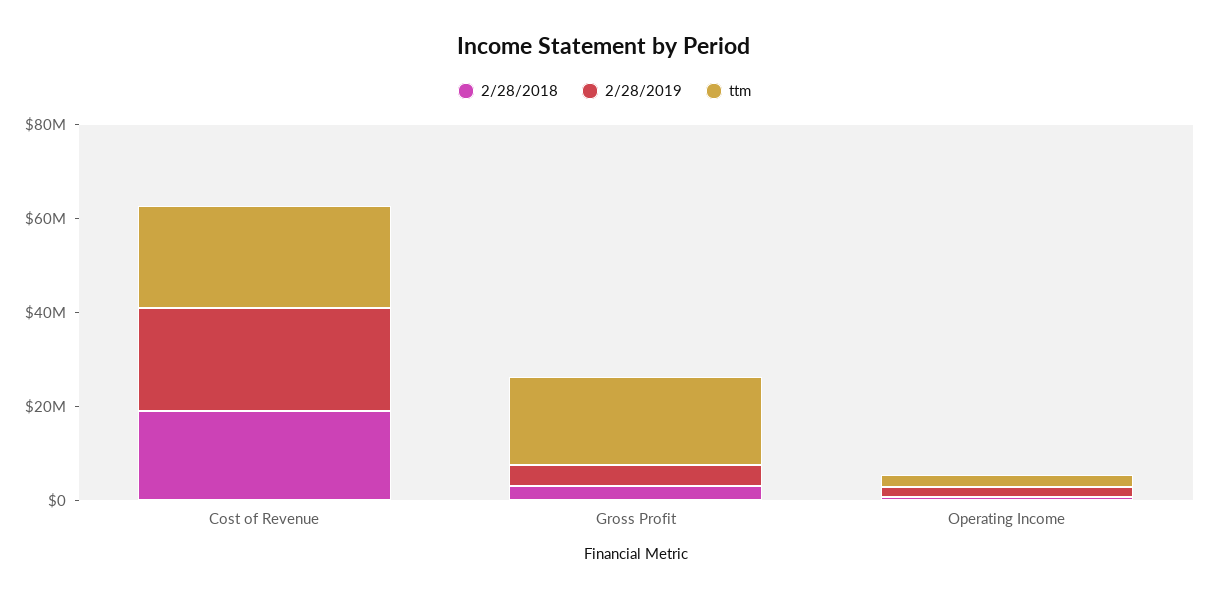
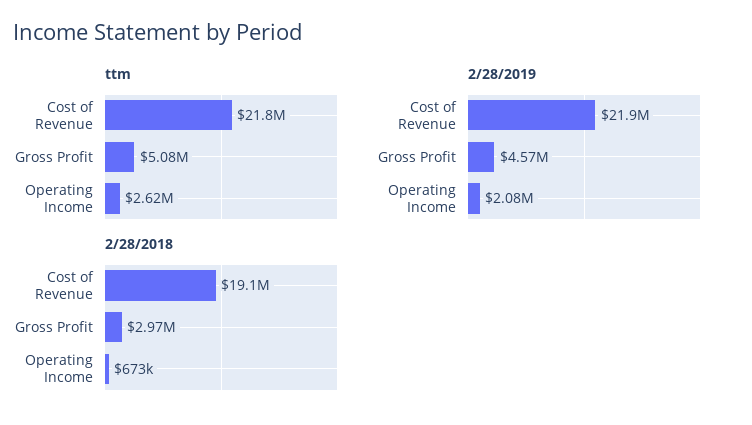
ttm, Gross Profit: 20000000 -> 5080000

